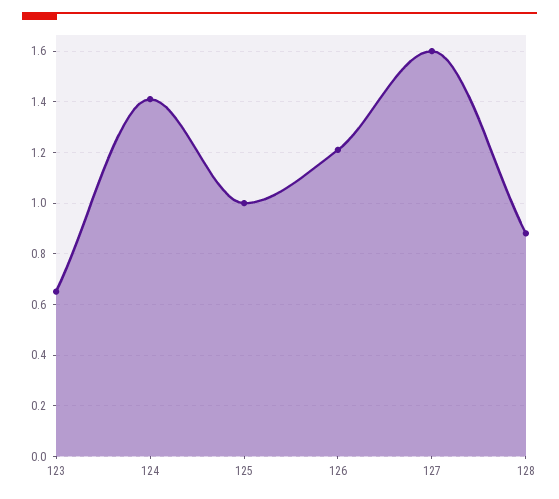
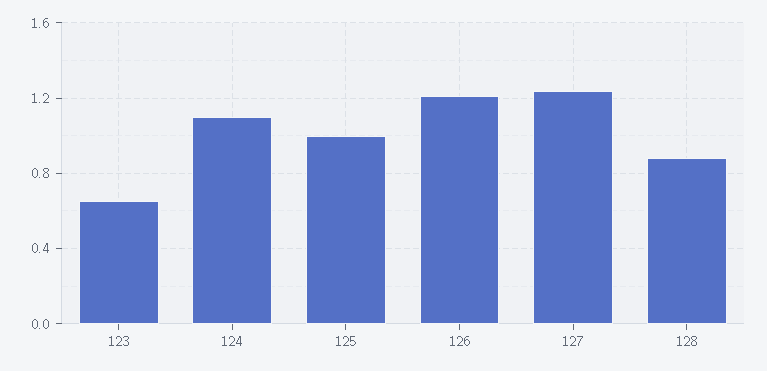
124: 1.4 -> 1.1
127: 1.6 -> 1.25

